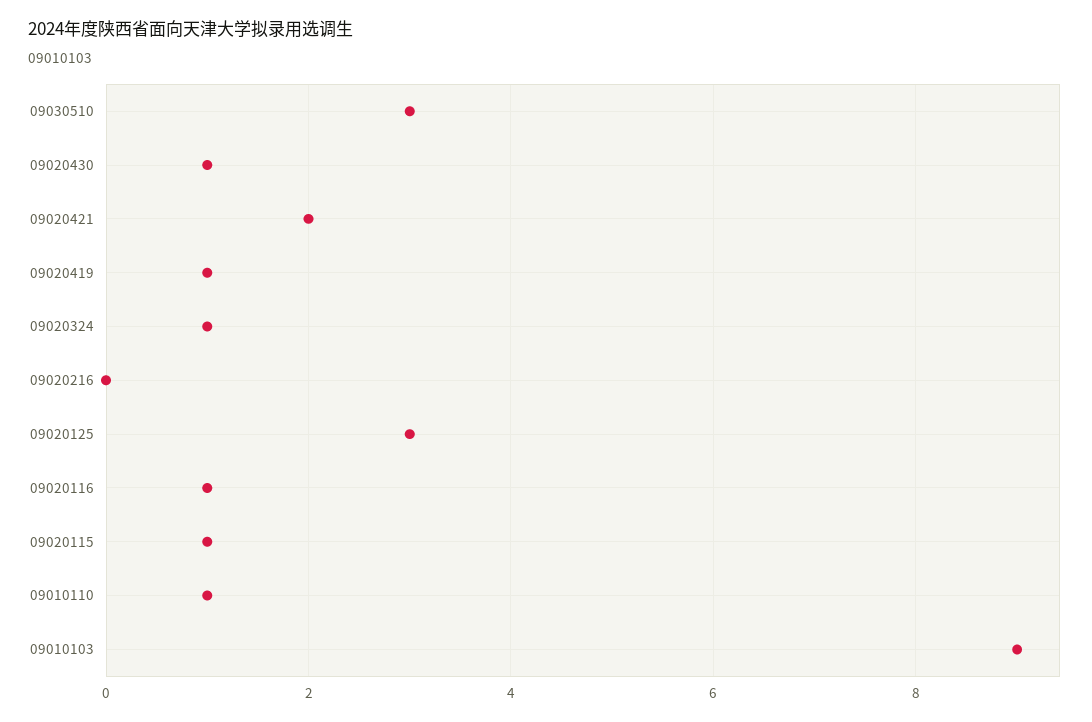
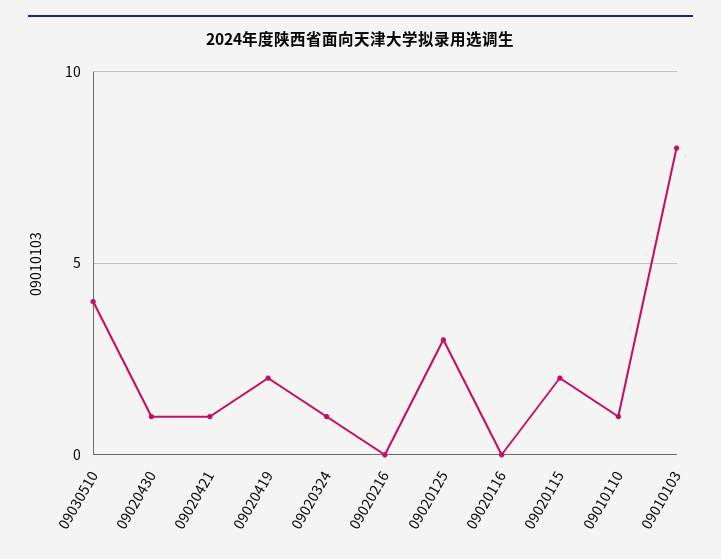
09030510: 3 -> 4
09020421: 2 -> 1
09020419: 1 -> 2
09020116: 1 -> 0
09020115: 1 -> 2
09010103: 9 -> 8

